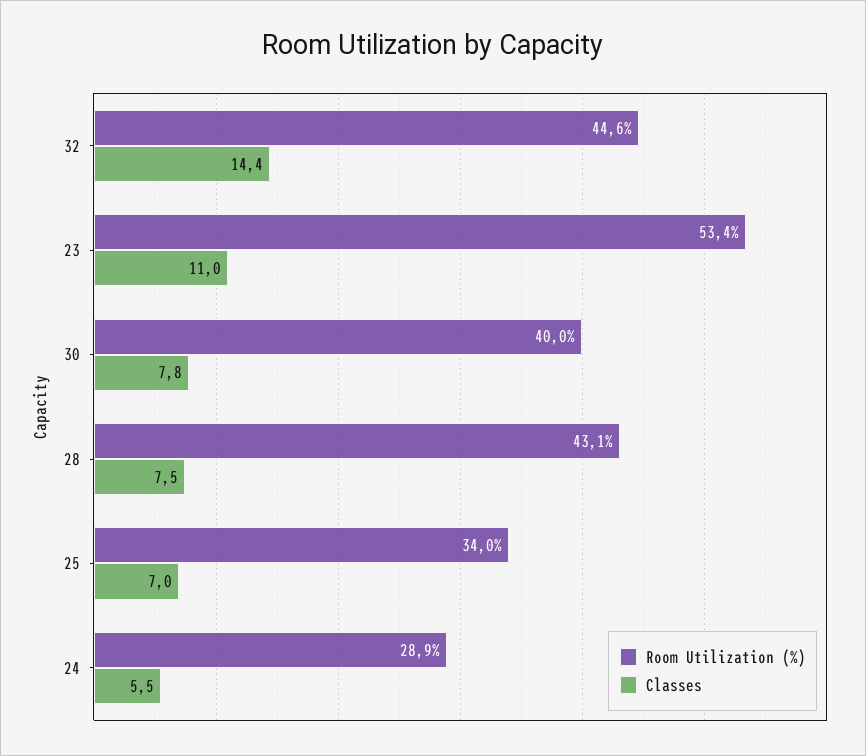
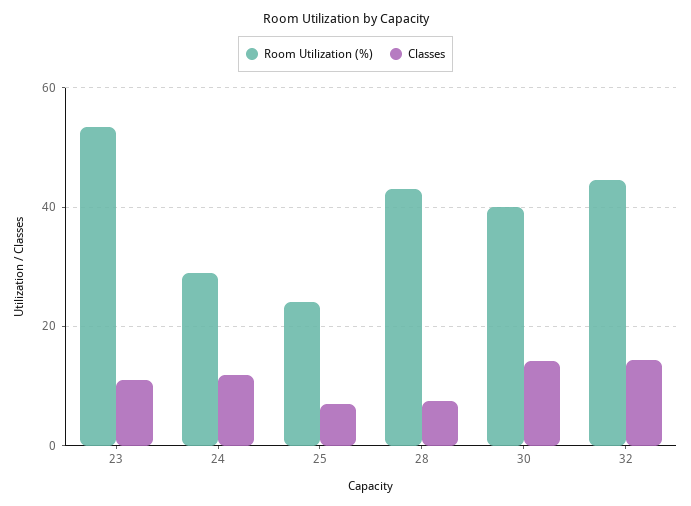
Classes, 30: 7.8 -> 14
Room Utilization (%), 25: 34 -> 24
Classes, 24: 5.5 -> 12

